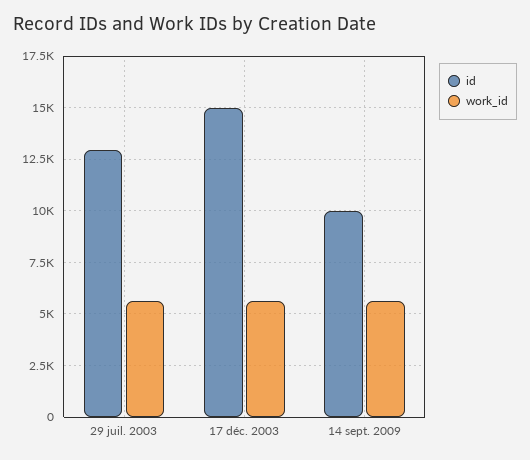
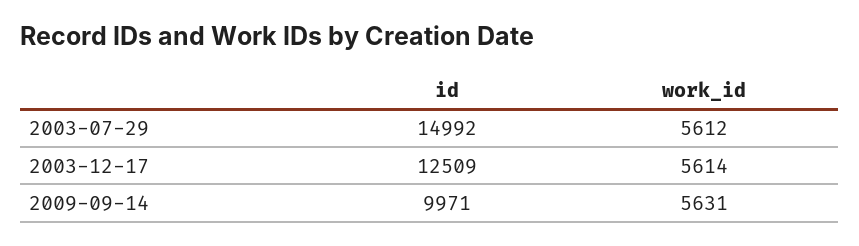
id, 29 juil. 2003: 13000 -> 14992
id, 17 déc. 2003: 15000 -> 12509

